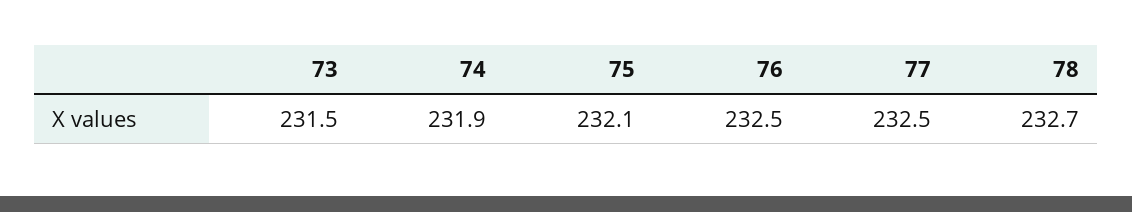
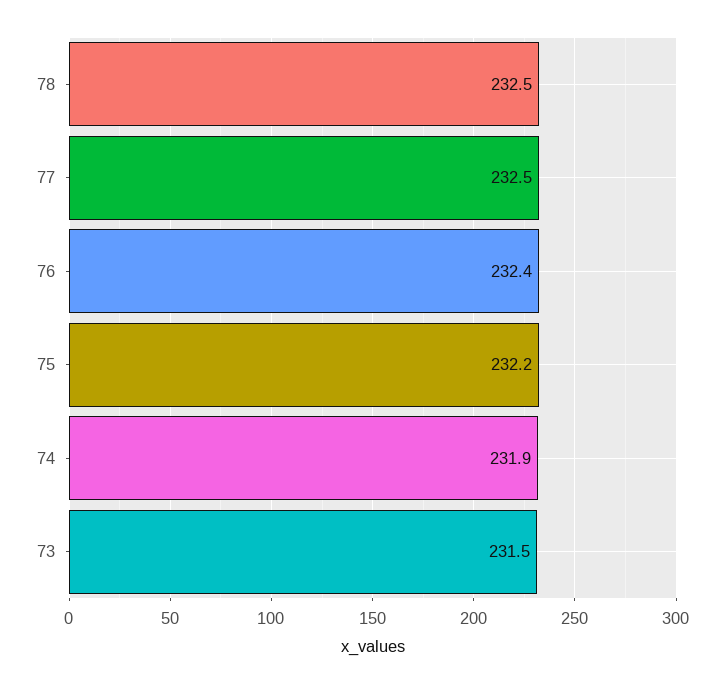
75: 232.1 -> 232.2
76: 232.5 -> 232.4
78: 232.7 -> 232.5

